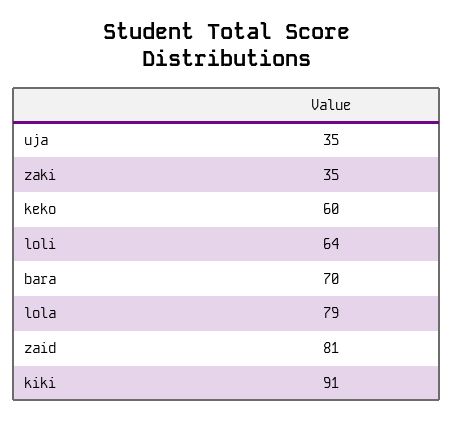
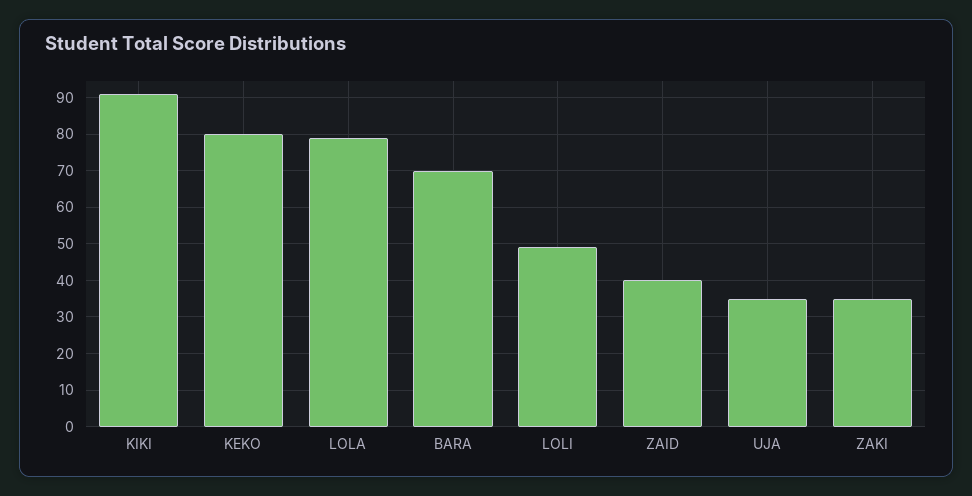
keko: 60 -> 80
loli: 64 -> 50
zaid: 81 -> 40

